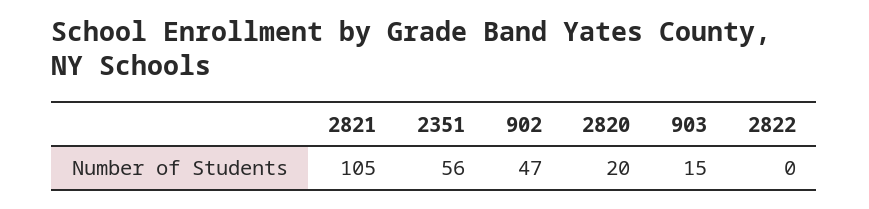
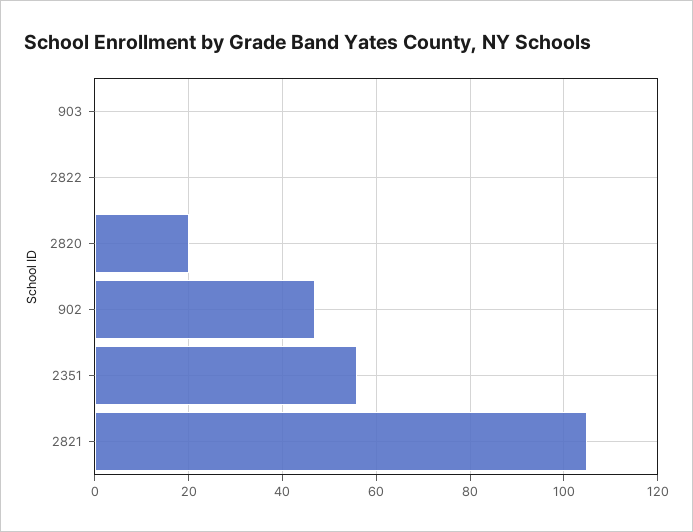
903: 15 -> 0

